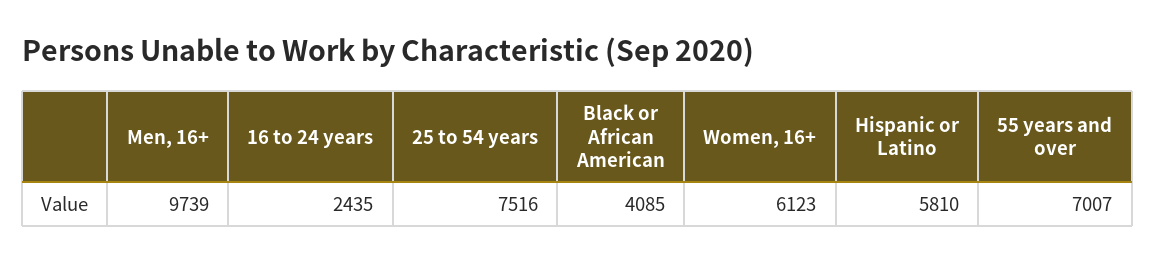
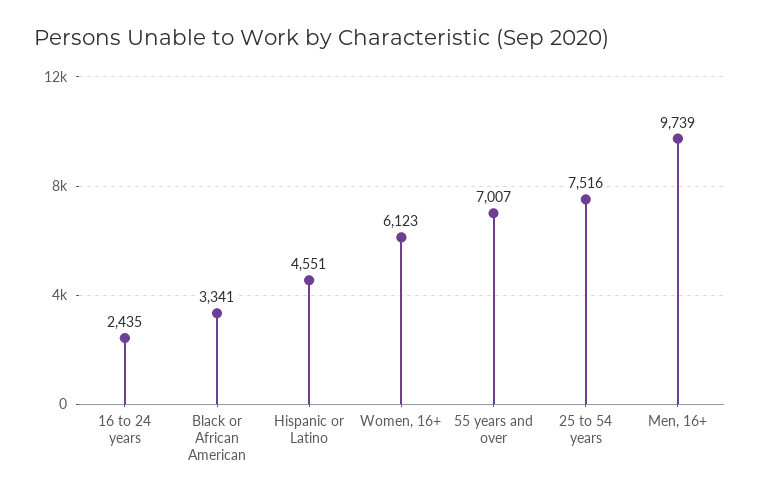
Black or African American: 4085 -> 3341
Hispanic or Latino: 5810 -> 4551

